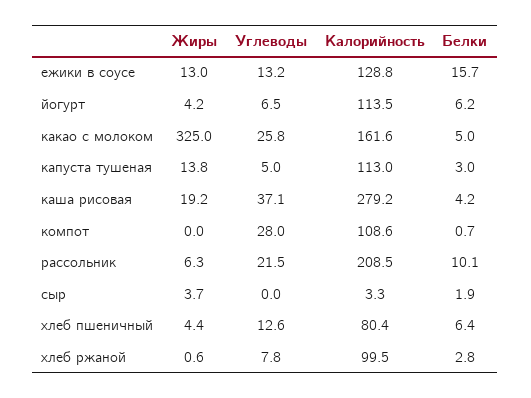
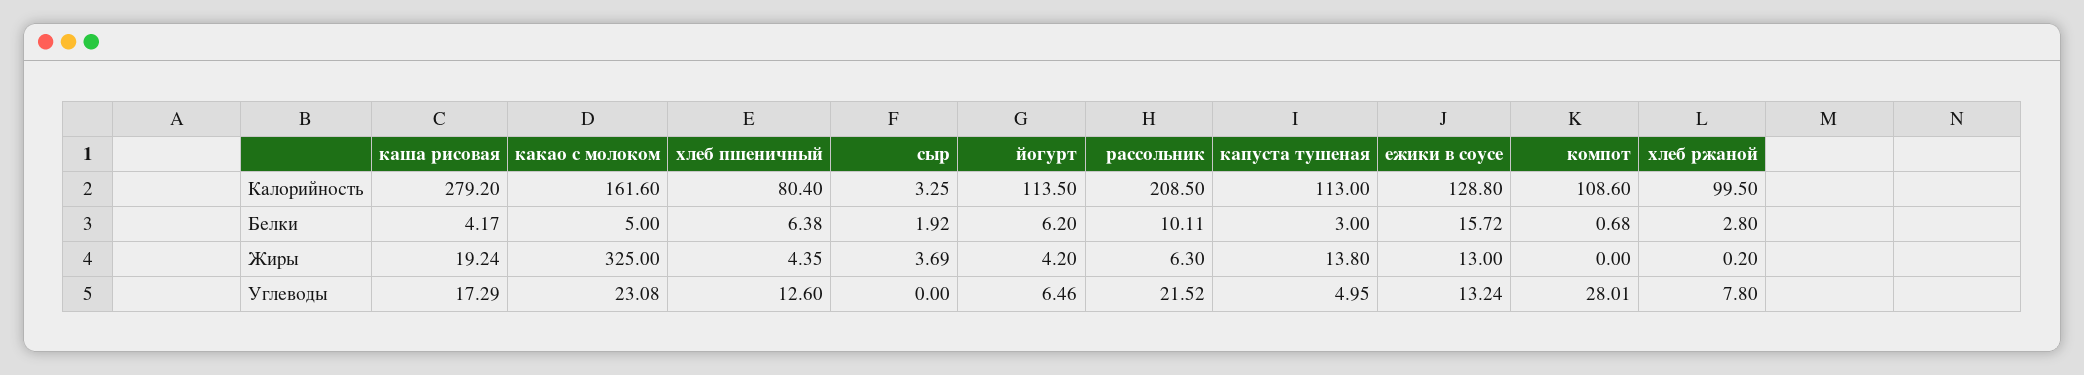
Углеводы, какао с молоком: 25.8 -> 23.08
Углеводы, каша рисовая: 37.1 -> 17.29
Жиры, хлеб ржаной: 0.6 -> 0.2

